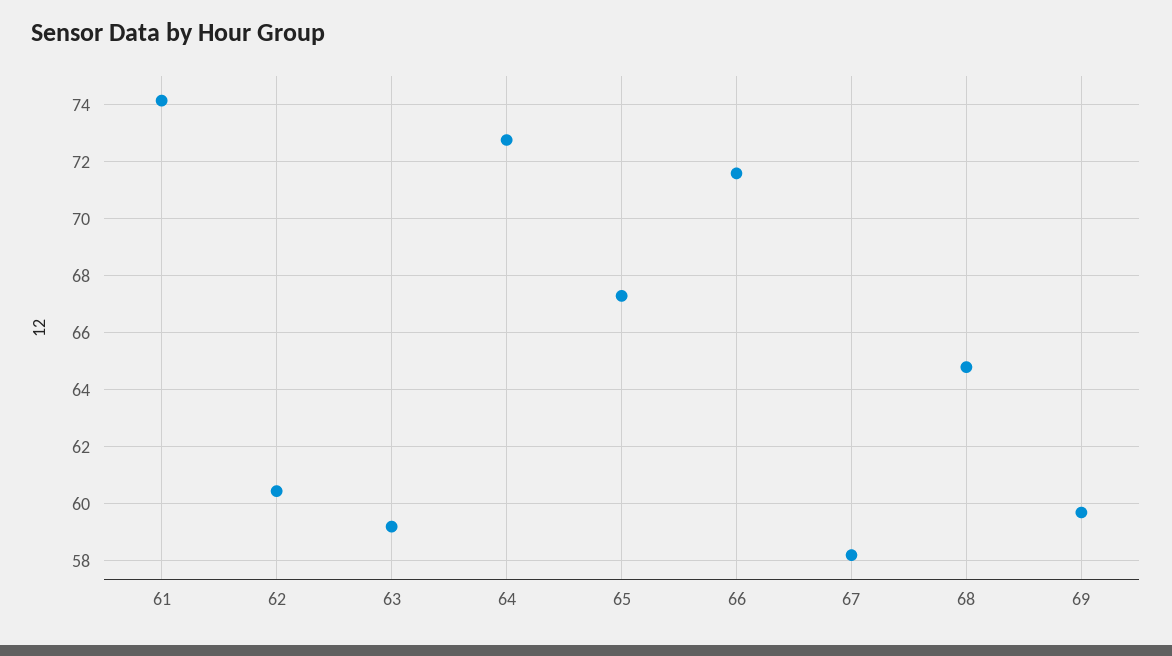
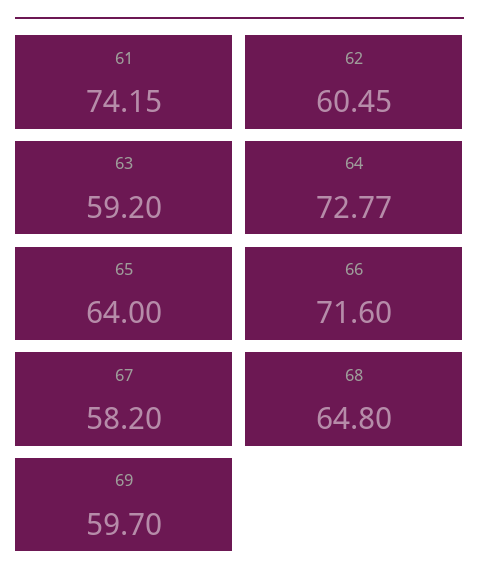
65: 67.25 -> 64

